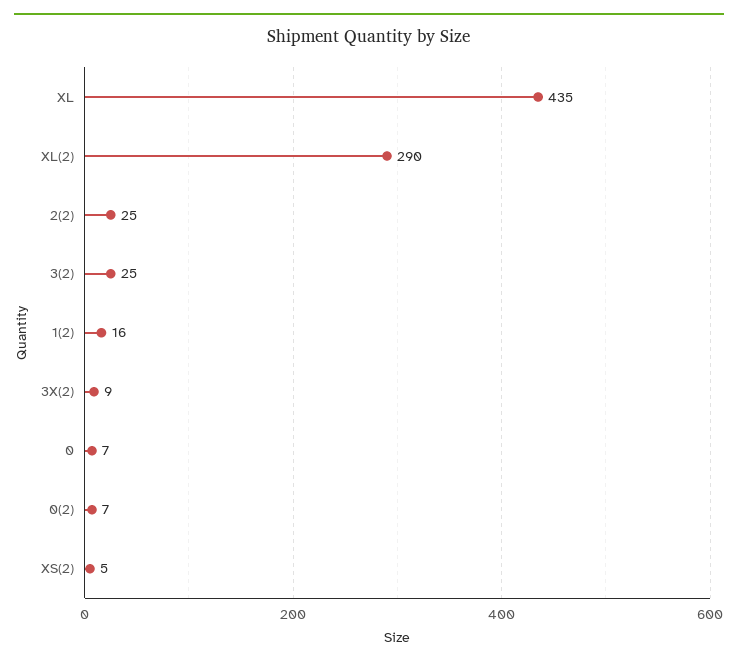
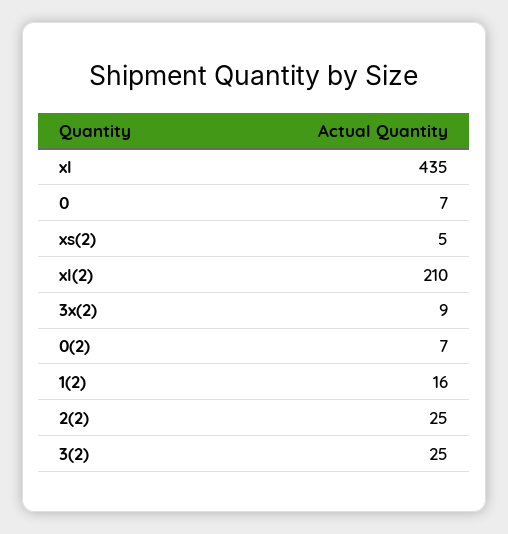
XL(2): 290 -> 210

